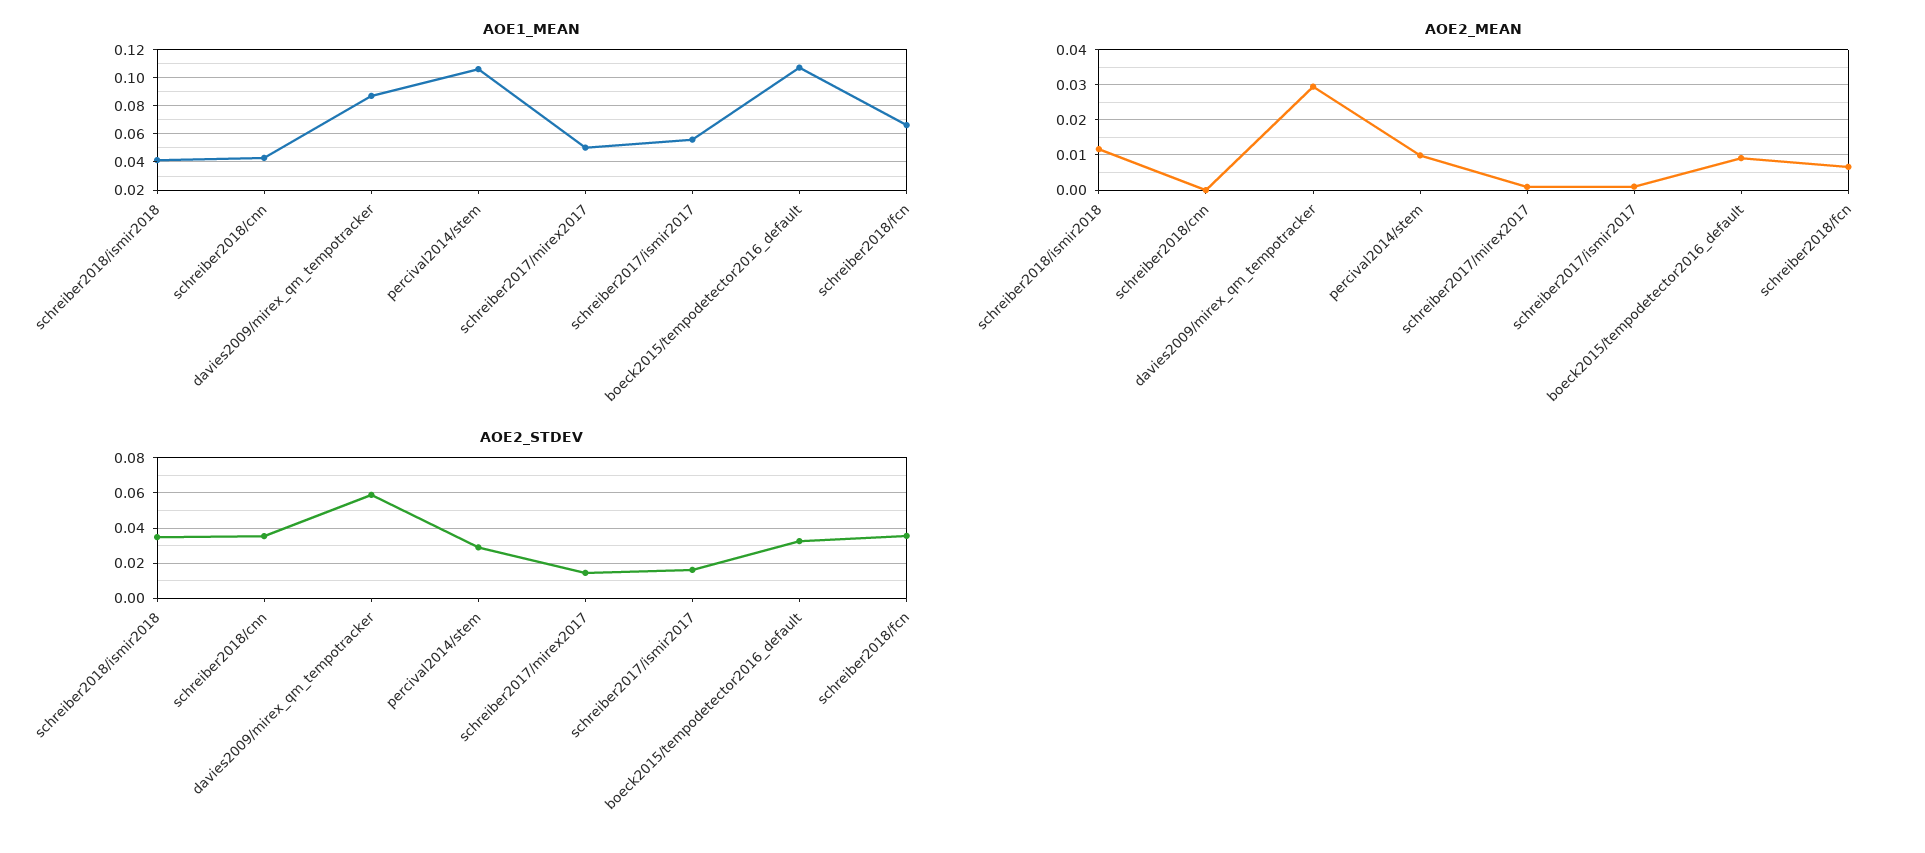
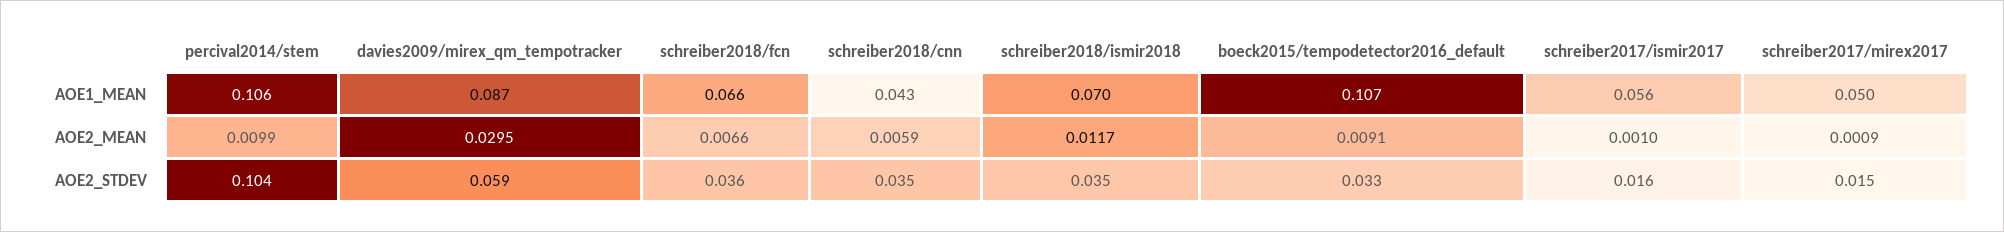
AOE1_MEAN, schreiber2018/ismir2018: 0.04 -> 0.07
AOE2_MEAN, schreiber2018/cnn: 0 -> 0.0059
AOE2_STDEV, percival2014/stem: 0.03 -> 0.104

